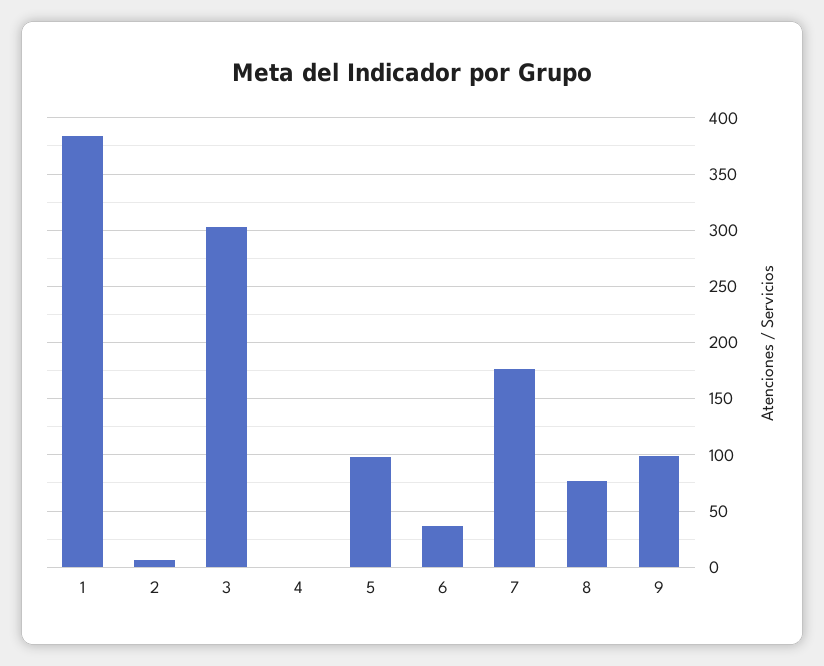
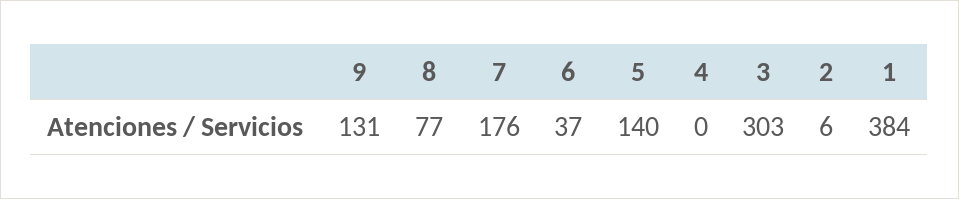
5: 100 -> 140
9: 100 -> 131

